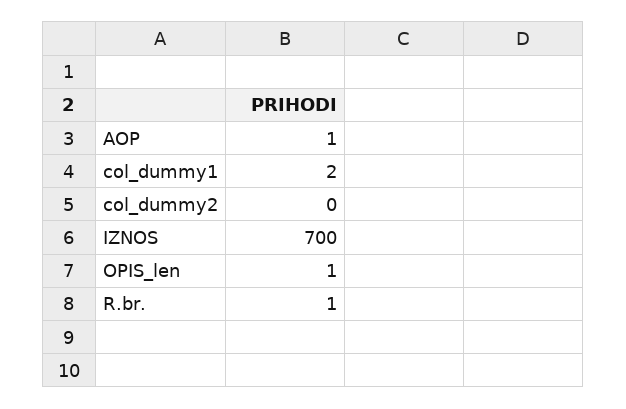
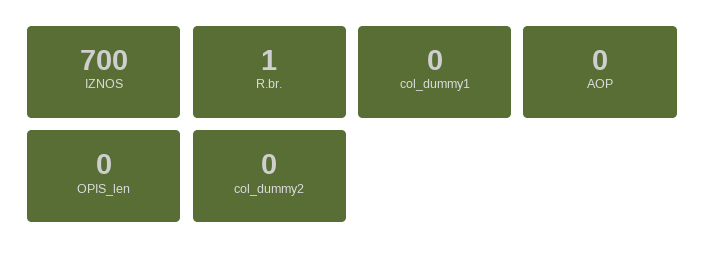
AOP: 1 -> 0
col_dummy1: 2 -> 0
OPIS_len: 1 -> 0

